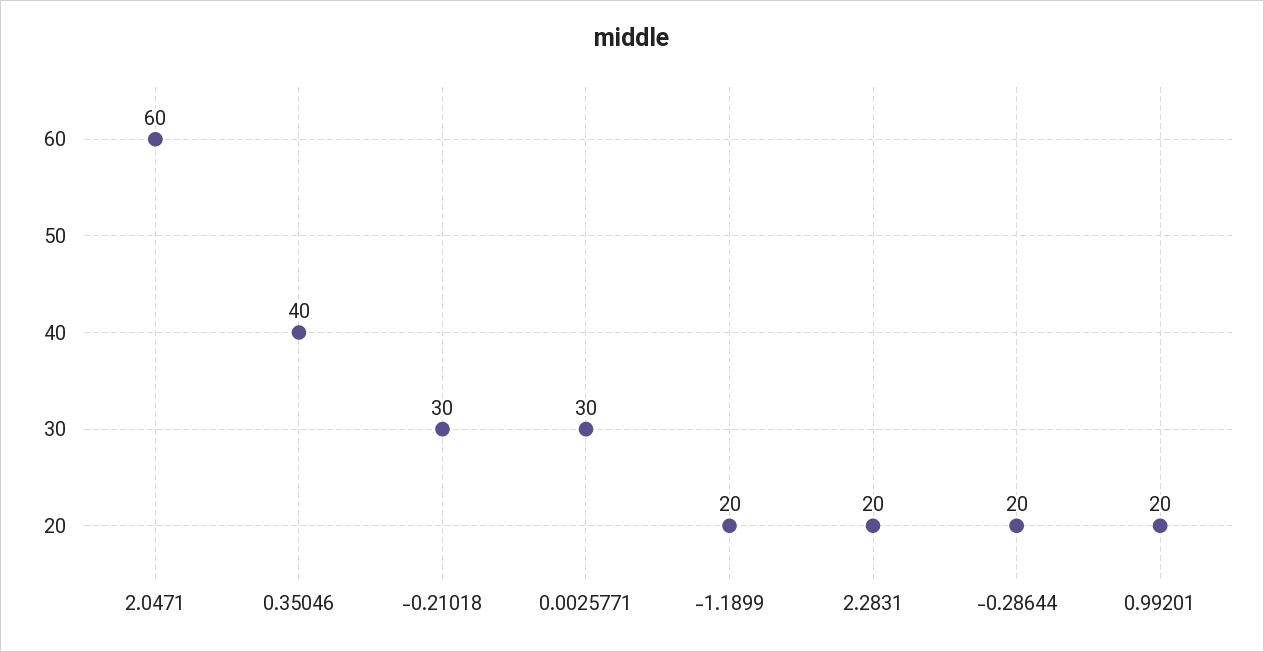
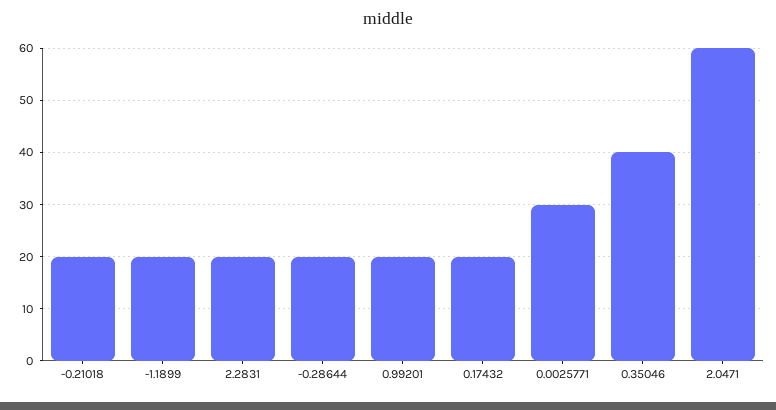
-0.21018: 30 -> 20
0.17432: none -> 20

